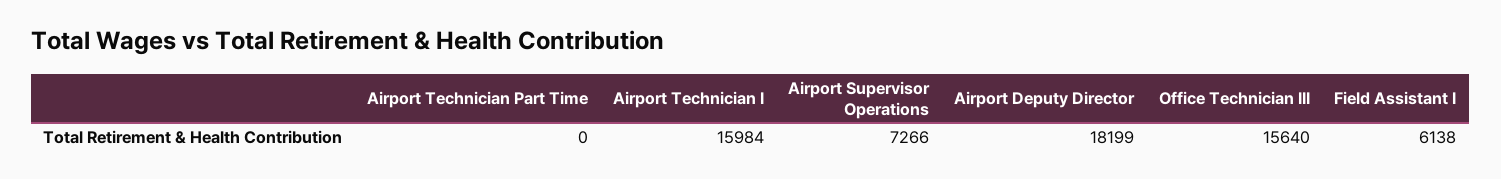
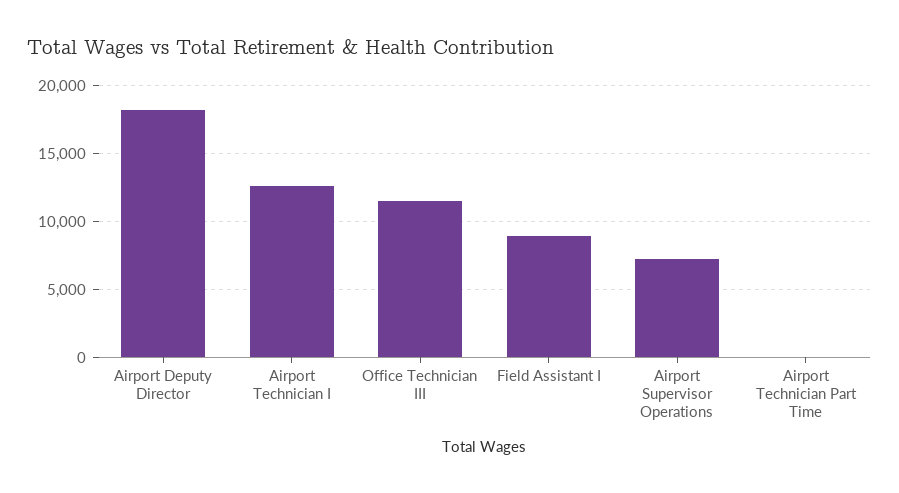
Airport Technician I: 15984 -> 12500
Office Technician III: 15640 -> 11500
Field Assistant I: 6138 -> 9000

